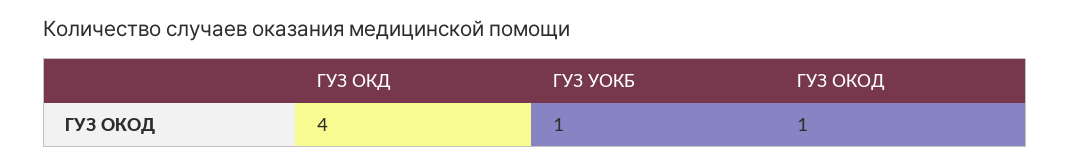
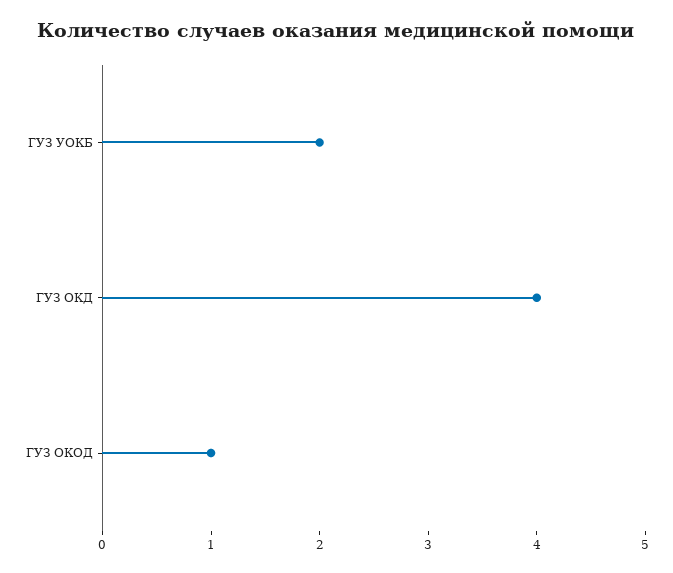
ГУЗ УОКБ: 1 -> 2

